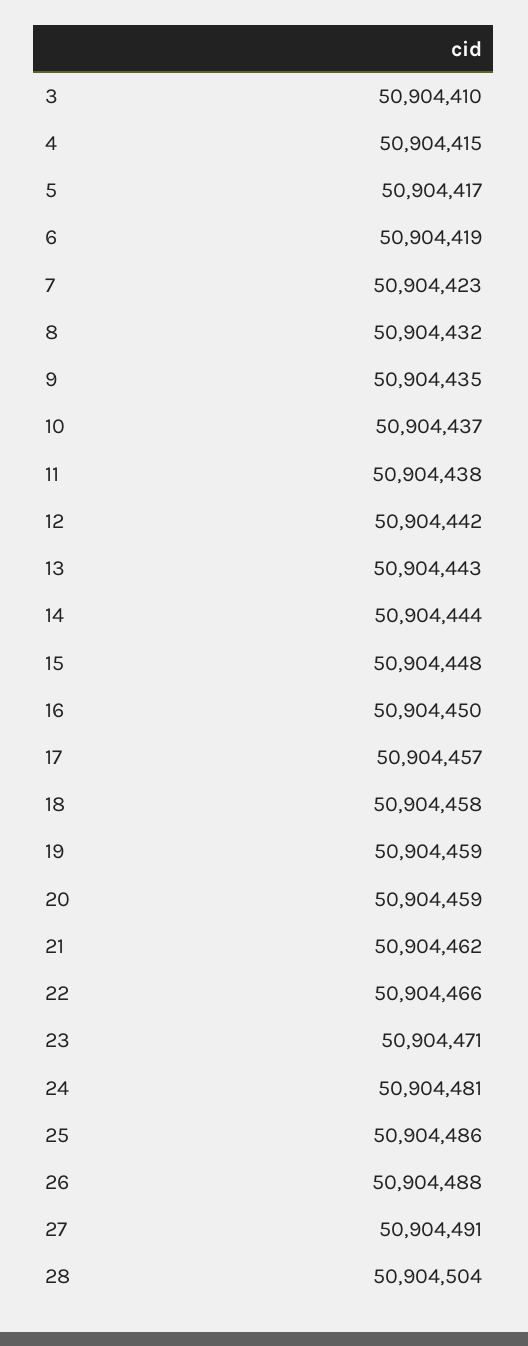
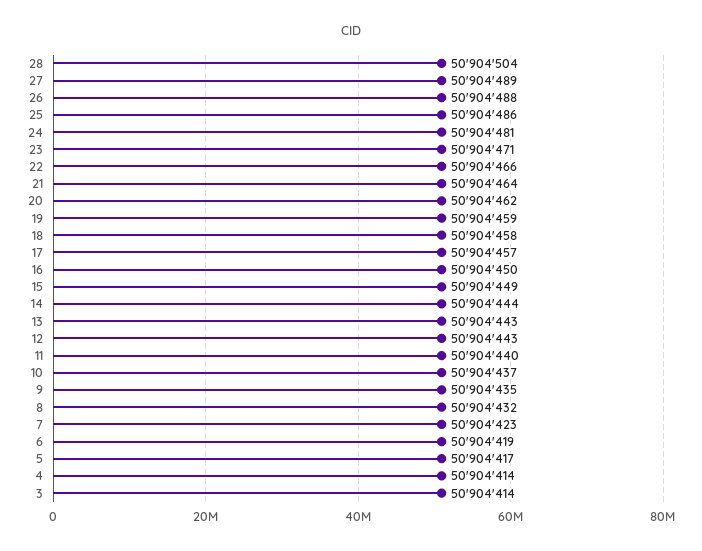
3: 50904410 -> 50904414
4: 50904415 -> 50904414
11: 50904438 -> 50904440
12: 50904442 -> 50904443
15: 50904448 -> 50904449
20: 50904459 -> 50904462
21: 50904462 -> 50904464
27: 50904491 -> 50904489

